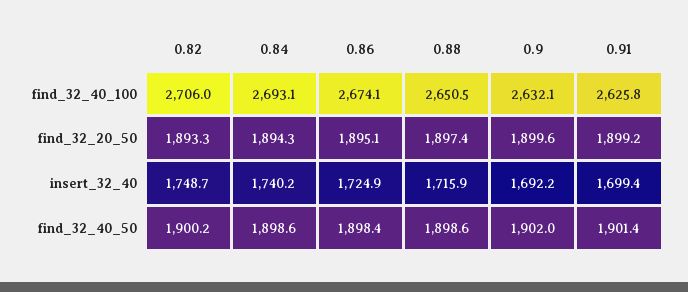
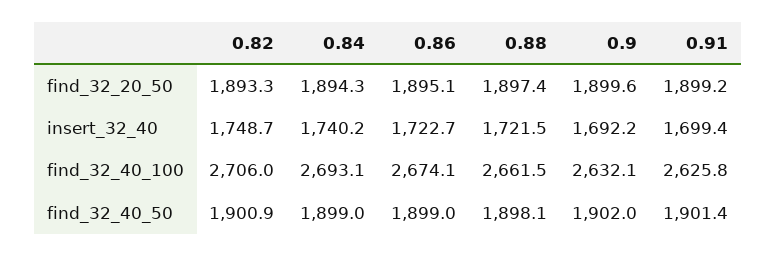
0.88, find_32_40_100: 2650.5 -> 2661.5
0.86, insert_32_40: 1724.9 -> 1722.7
0.88, insert_32_40: 1715.9 -> 1721.5
0.82, find_32_40_50: 1900.2 -> 1900.9
0.84, find_32_40_50: 1898.6 -> 1899
0.86, find_32_40_50: 1898.4 -> 1899
0.88, find_32_40_50: 1898.6 -> 1898.1

